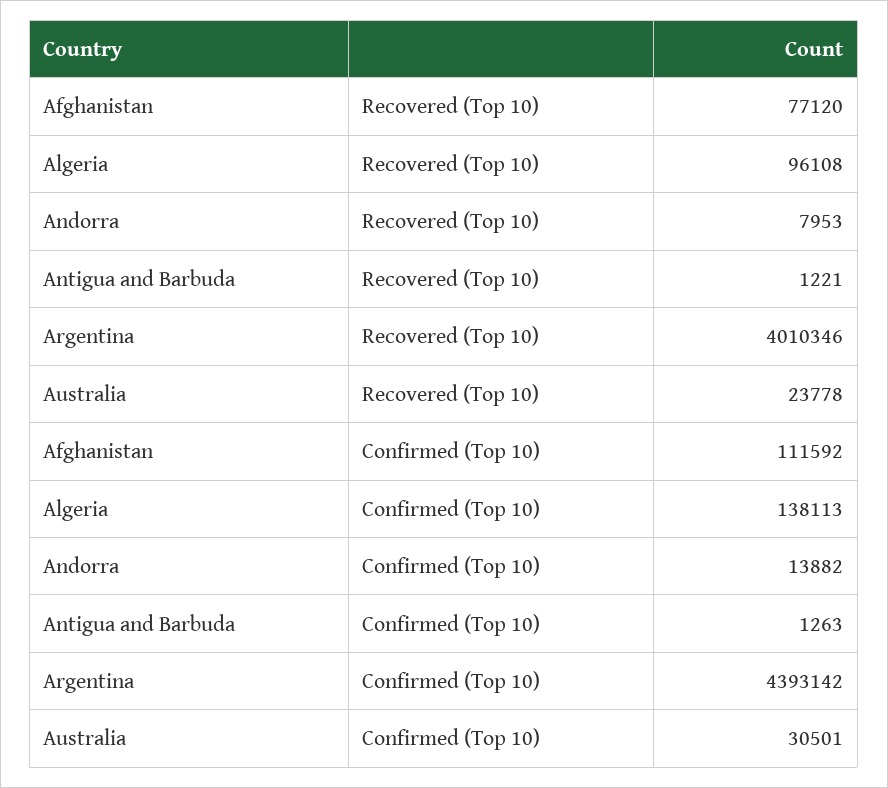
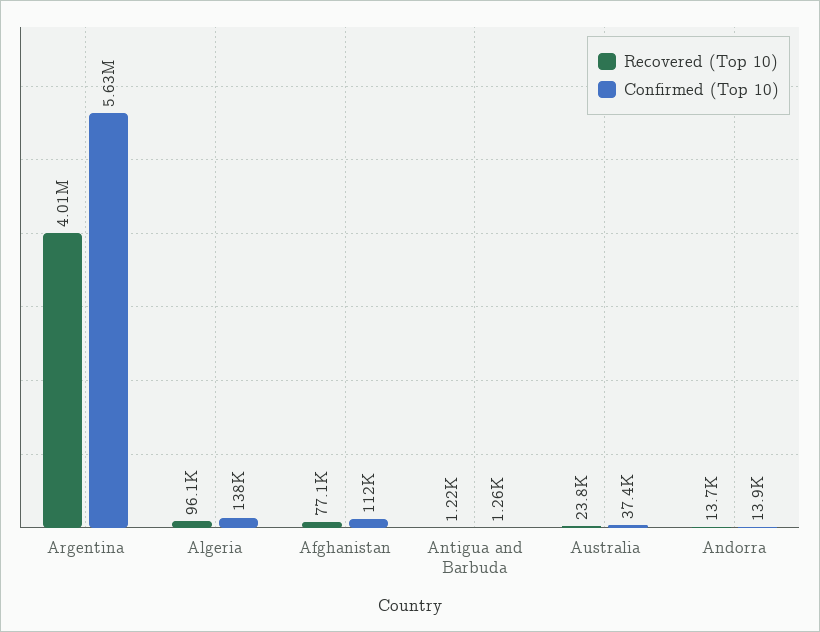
Recovered (Top 10), Andorra: 7953 -> 13700
Confirmed (Top 10), Argentina: 4393142 -> 5630000
Confirmed (Top 10), Australia: 30501 -> 37400

